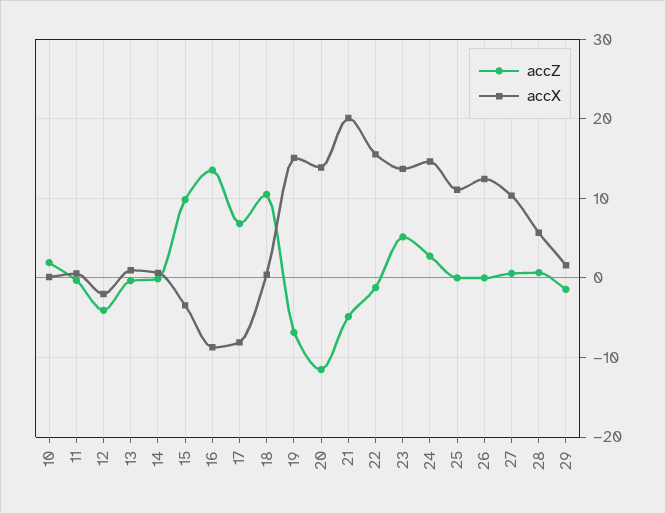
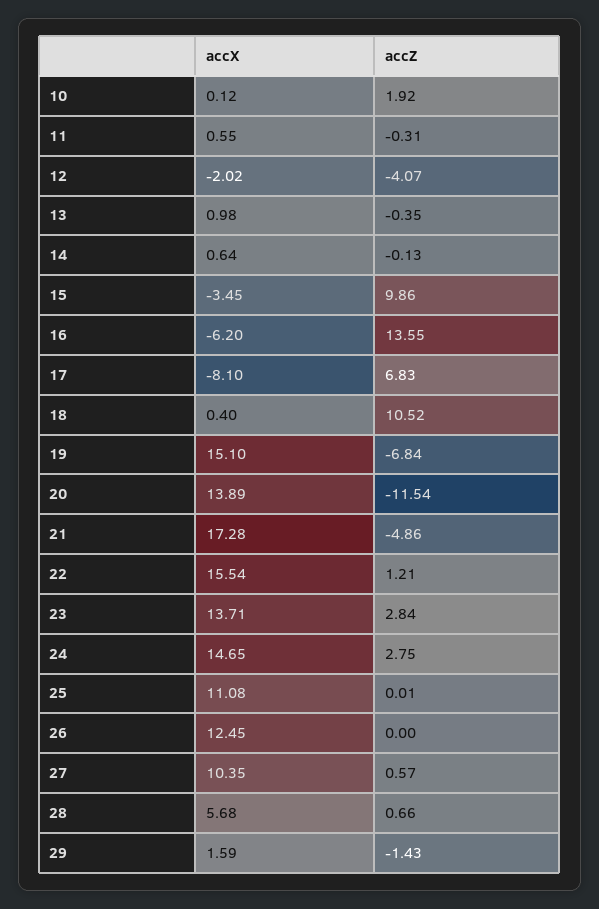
accX, 16: -9 -> -6.2
accX, 21: 20 -> 17.28
accZ, 22: -1 -> 1.21
accZ, 23: 5 -> 2.84

